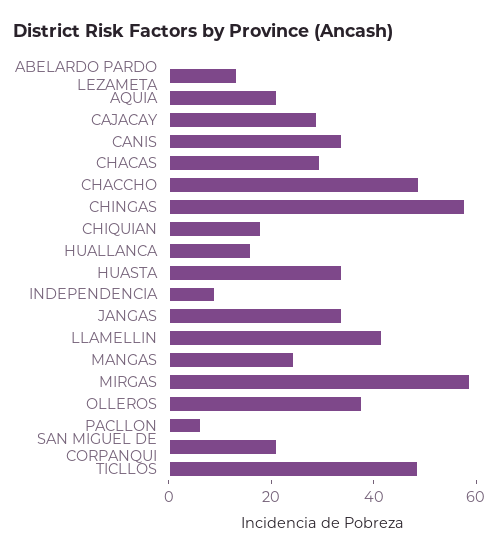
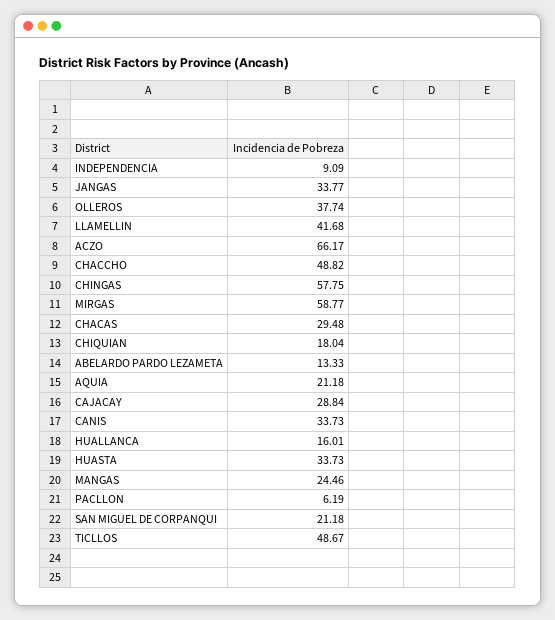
ACZO: none -> 66.17

